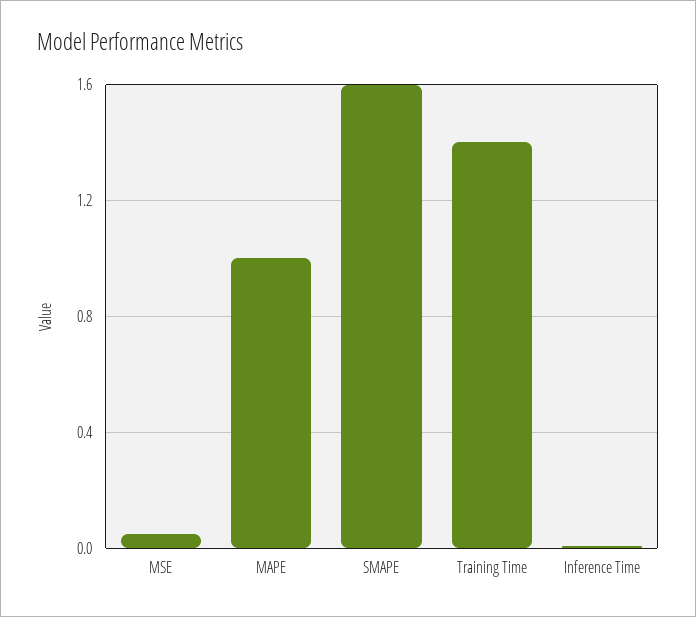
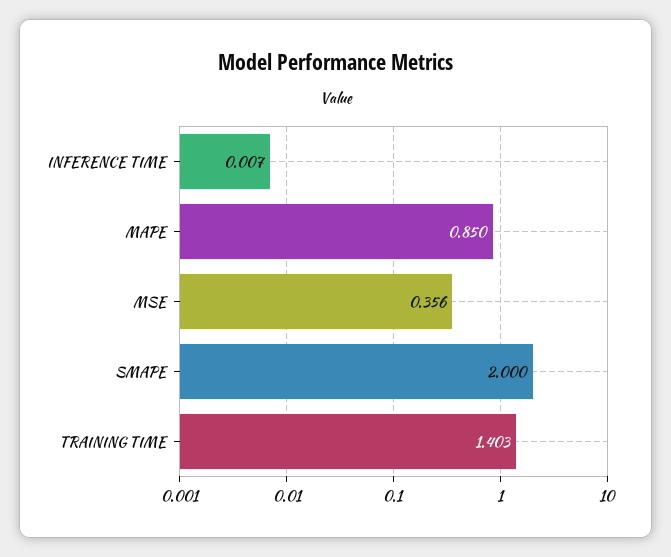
MSE: 0.05 -> 0.356
MAPE: 1 -> 0.85
SMAPE: 1.6 -> 2

